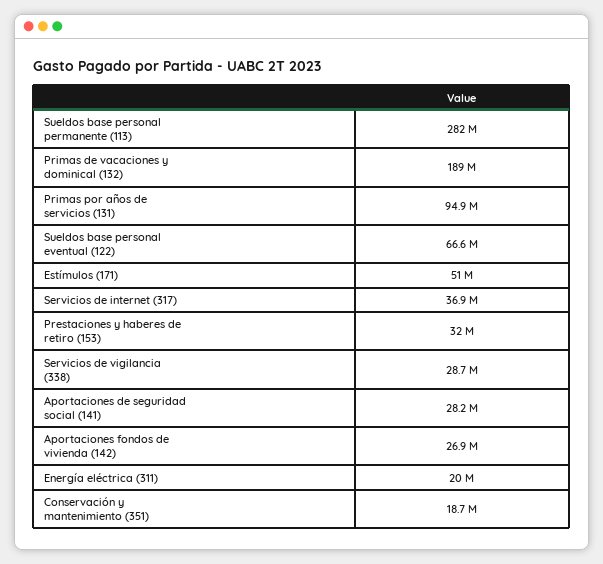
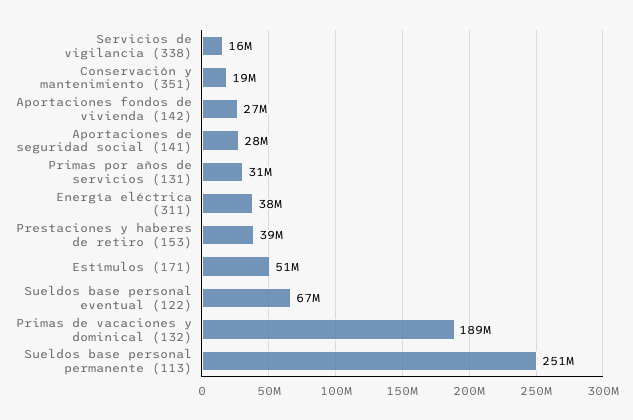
Sueldos base personal permanente (113): 282000000 -> 251000000
Primas por años de servicios (131): 94900000 -> 31000000
Servicios de internet (317): 36900000 -> none
Prestaciones y haberes de retiro (153): 32000000 -> 39000000
Servicios de vigilancia (338): 28700000 -> 16000000
Energía eléctrica (311): 20000000 -> 38000000

